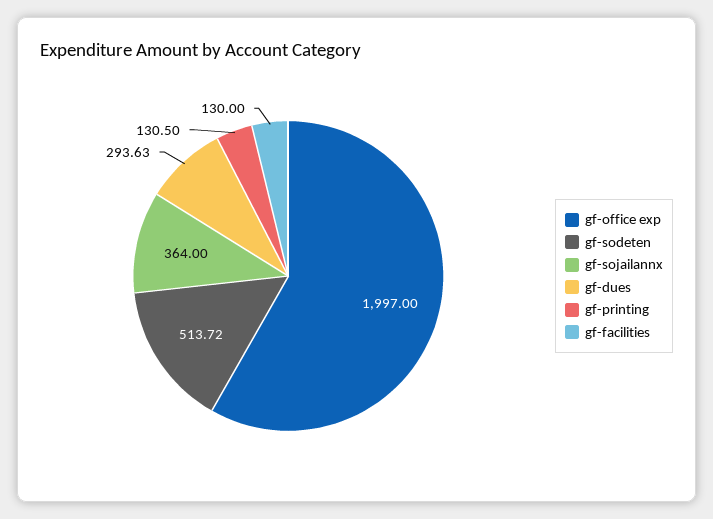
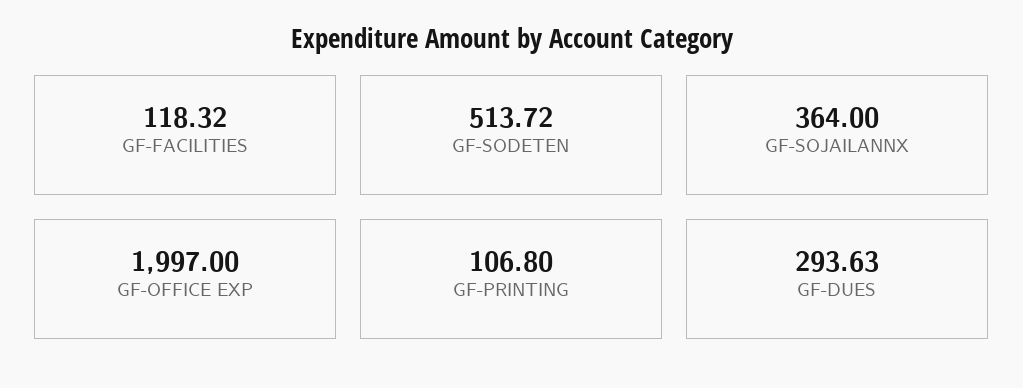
gf-printing: 130.5 -> 106.8
gf-facilities: 130 -> 118.32

